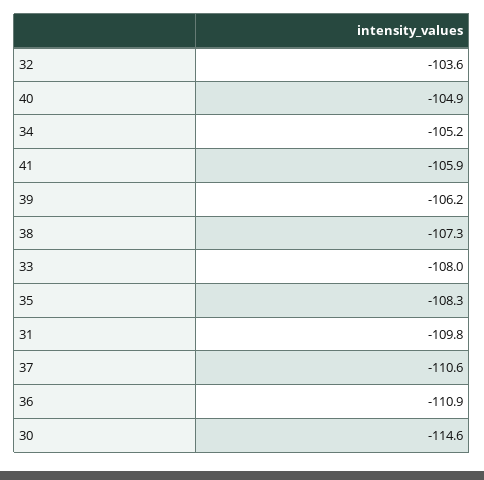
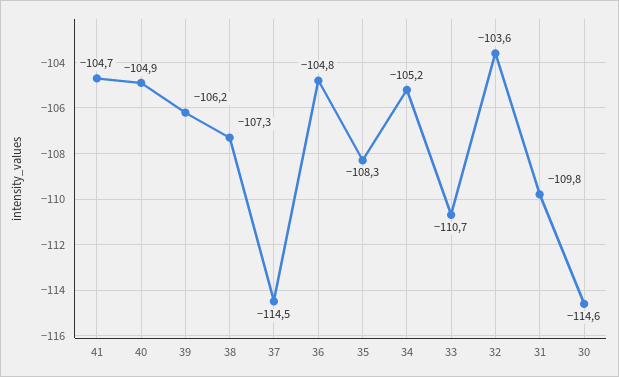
41: -105.9 -> -104.7
33: -108 -> -110.7
37: -110.6 -> -114.5
36: -110.9 -> -104.8

